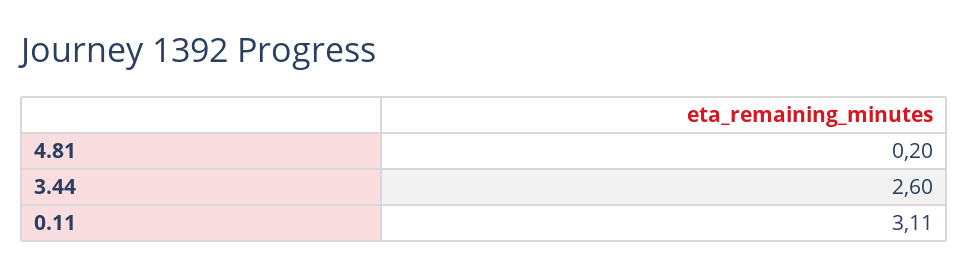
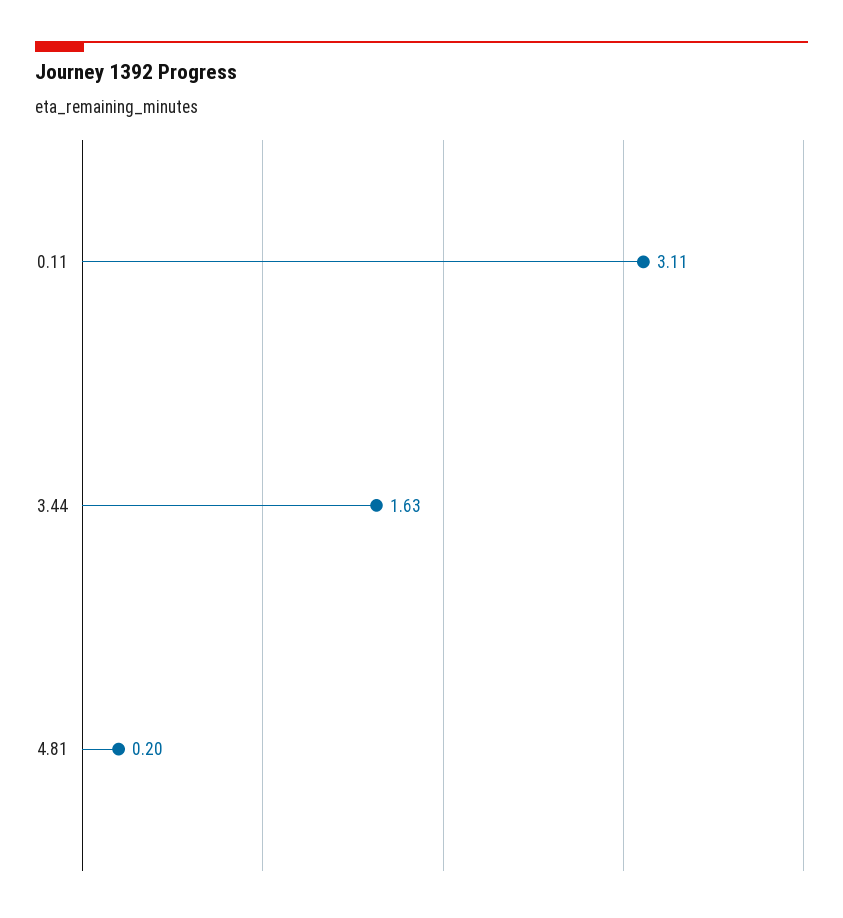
3.44: 2.6 -> 1.63

